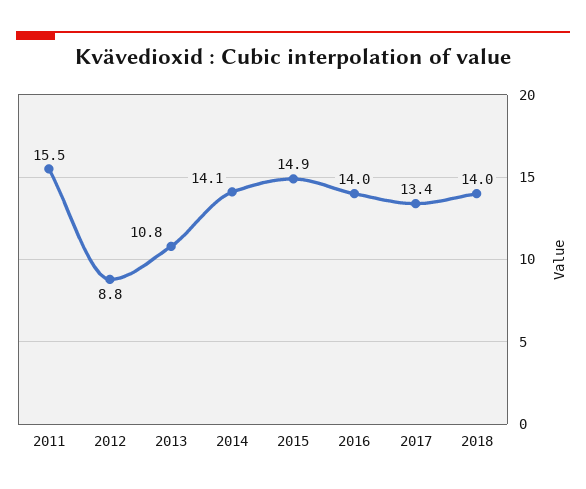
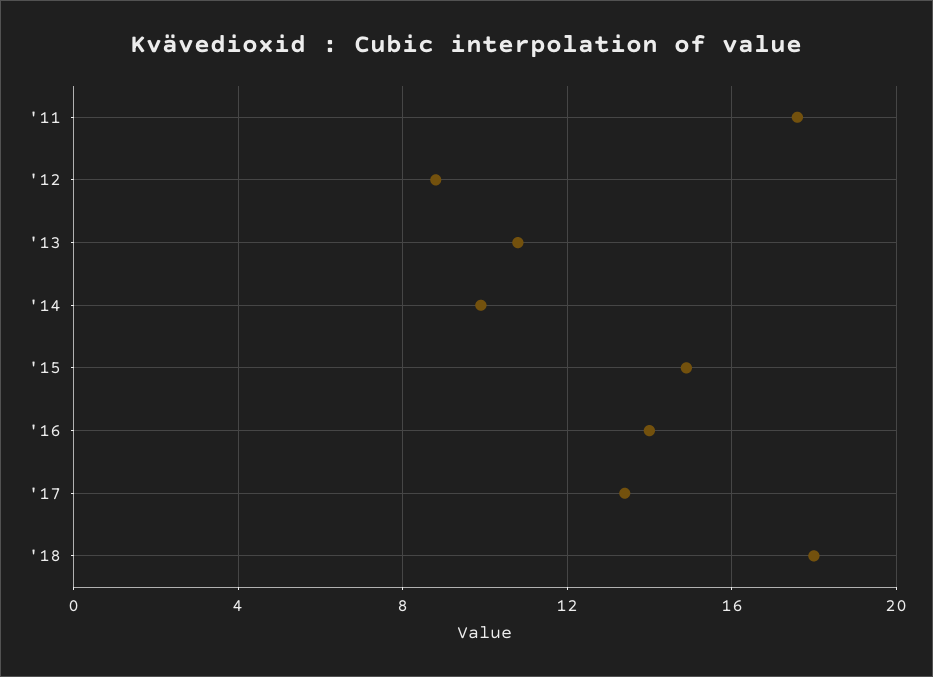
2011: 15.5 -> 17.5
2014: 14.1 -> 10
2018: 14 -> 18

